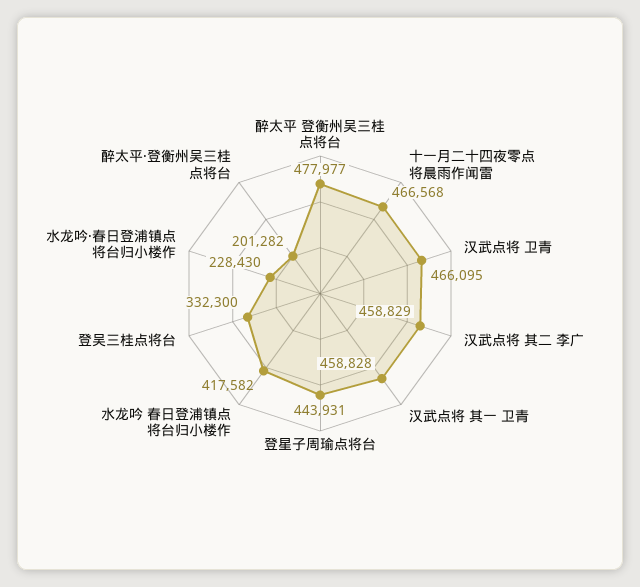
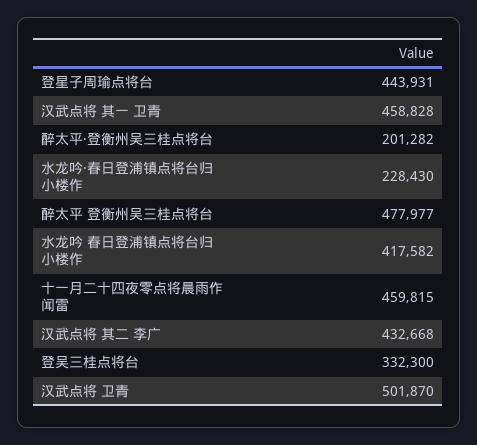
十一月二十四夜零点将晨雨作闻雷: 466568 -> 459815
汉武点将 卫青: 466095 -> 501870
汉武点将 其二 李广: 458829 -> 432668

